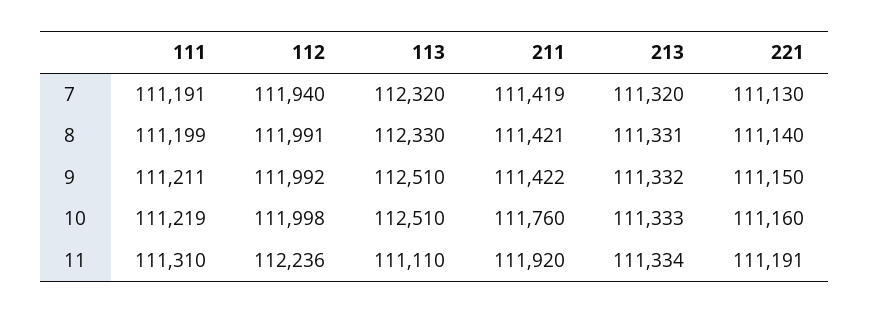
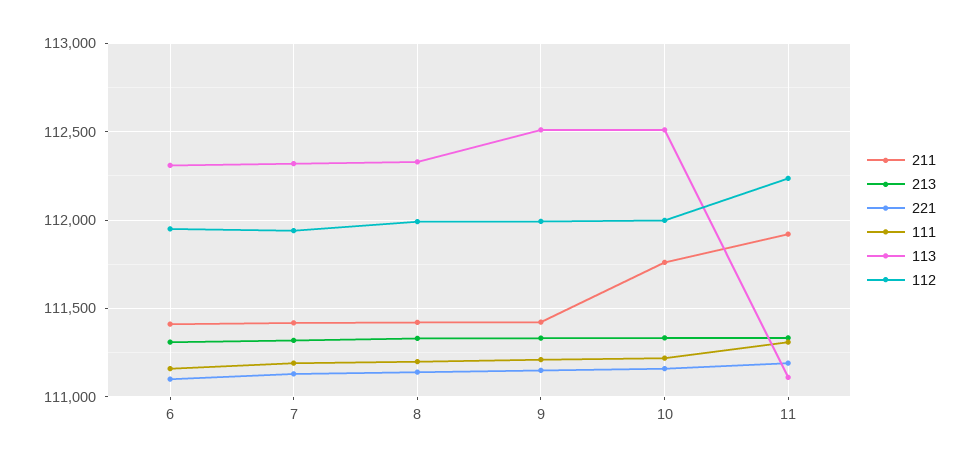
211, 6: none -> 111400
213, 6: none -> 111300
221, 6: none -> 111100
111, 6: none -> 111150
113, 6: none -> 112300
112, 6: none -> 111950

